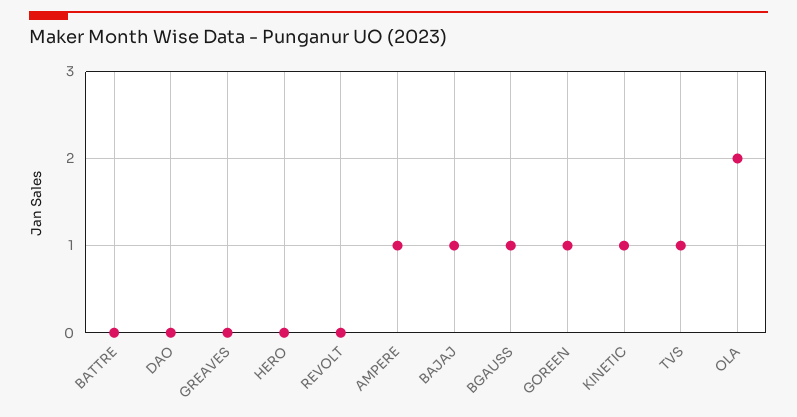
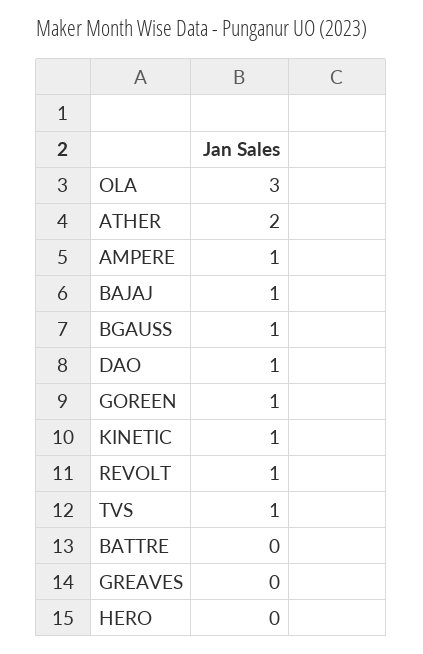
DAO: 0 -> 1
REVOLT: 0 -> 1
OLA: 2 -> 3
ATHER: none -> 2

